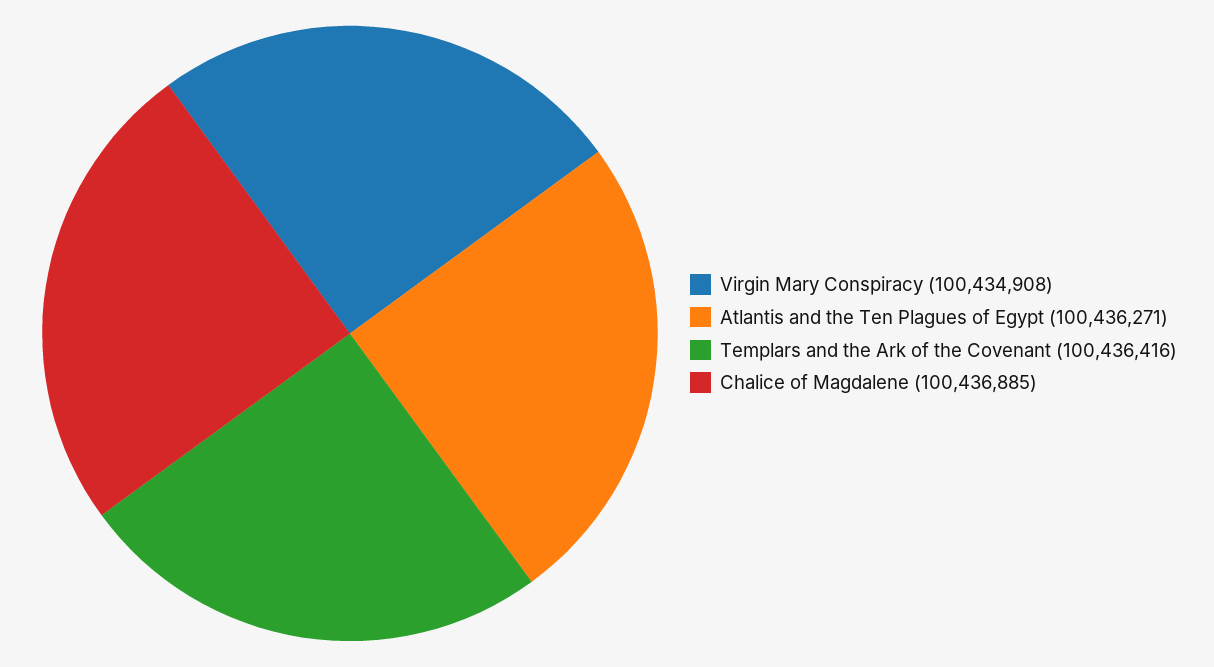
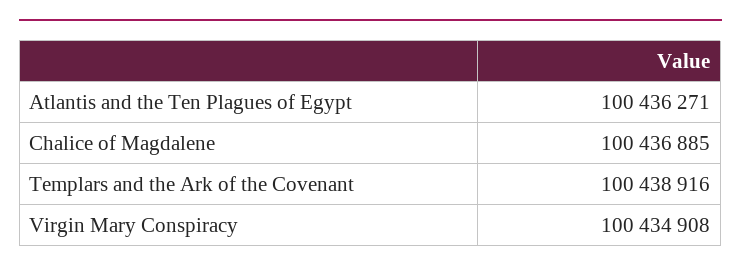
Templars and the Ark of the Covenant: 100436416 -> 100438916

